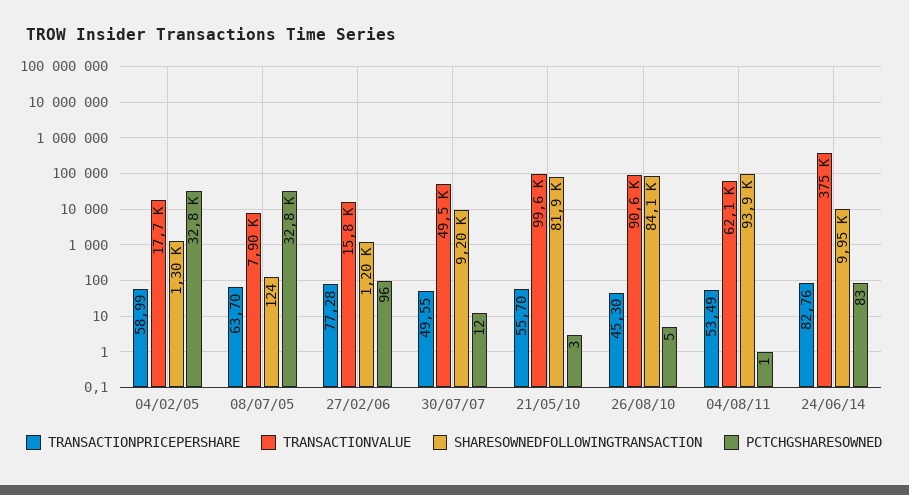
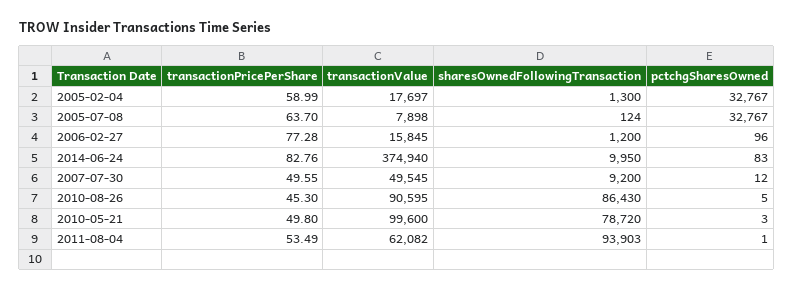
TRANSACTIONPRICEPERSHARE, 21/05/10: 55.7 -> 49.8
SHARESOWNEDFOLLOWINGTRANSACTION, 21/05/10: 81900 -> 78720
SHARESOWNEDFOLLOWINGTRANSACTION, 26/08/10: 84100 -> 86430

